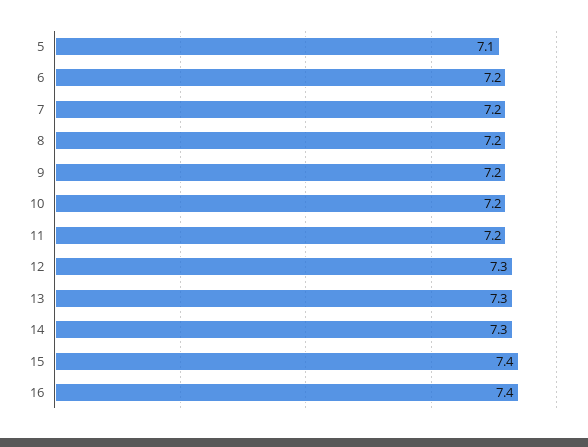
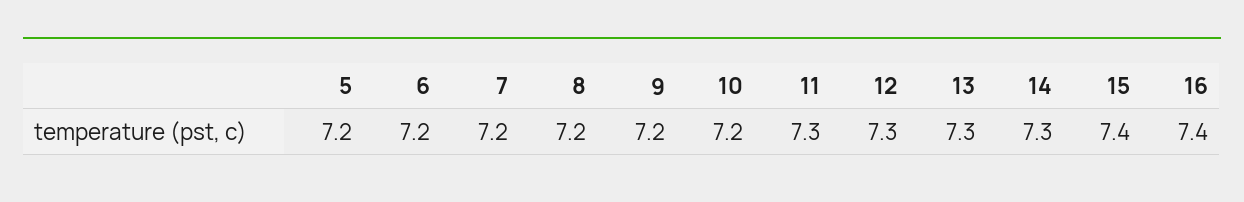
5: 7.1 -> 7.2
11: 7.2 -> 7.3

